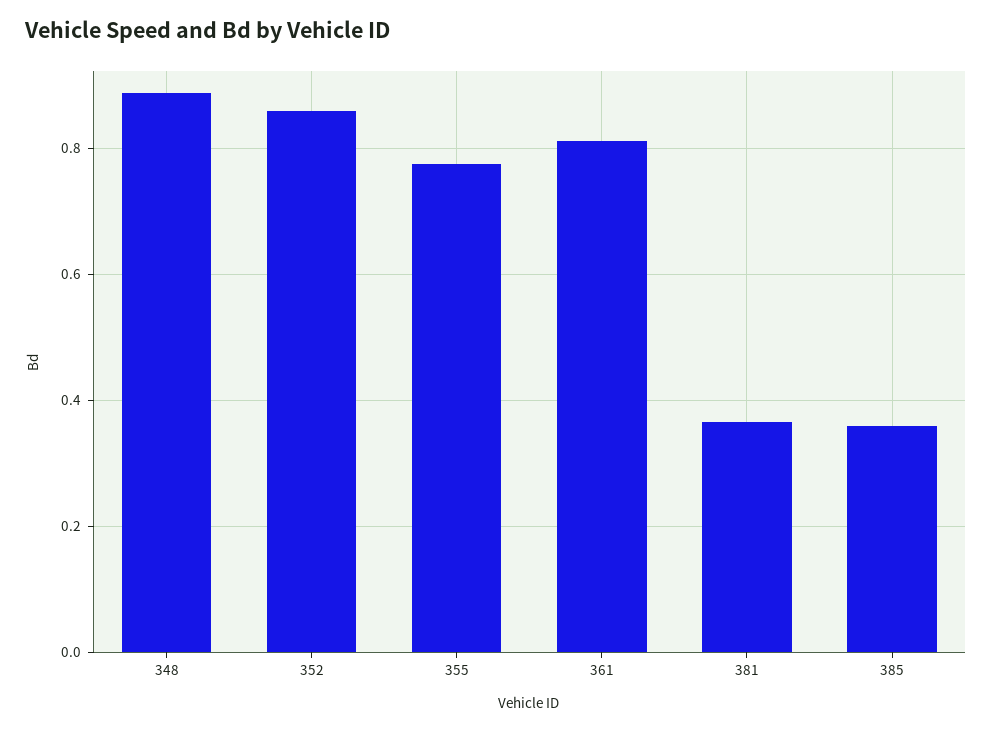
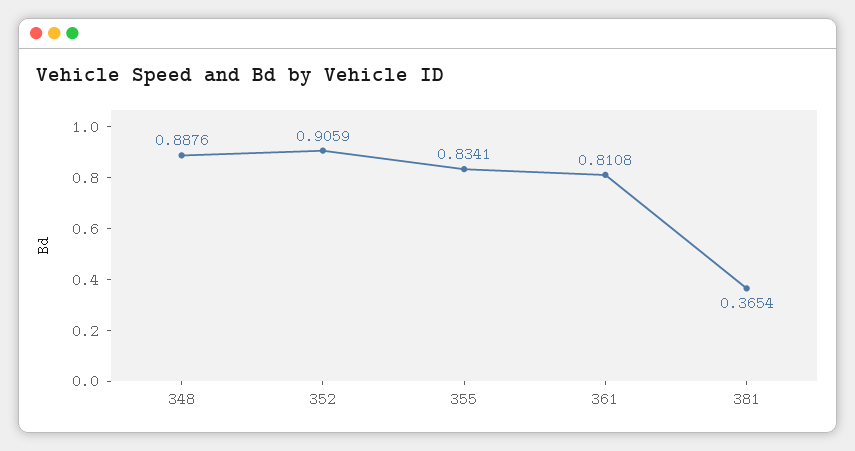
352: 0.86 -> 0.9059
355: 0.78 -> 0.8341
385: 0.36 -> none

